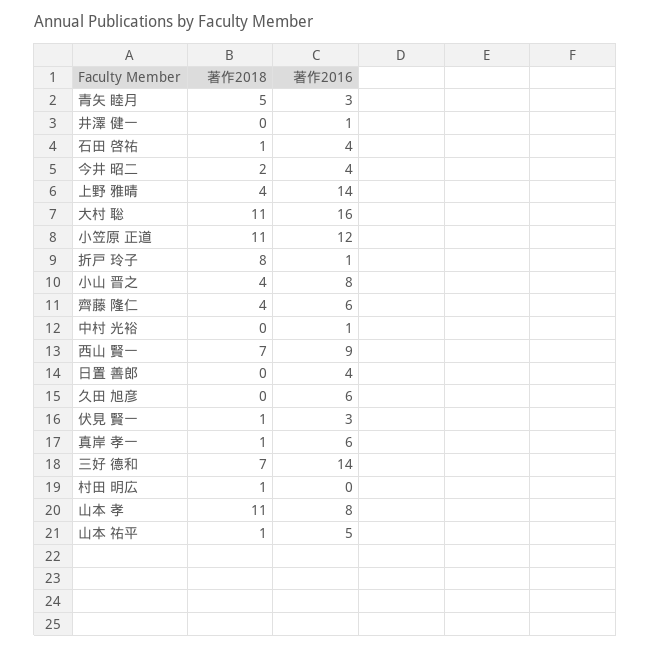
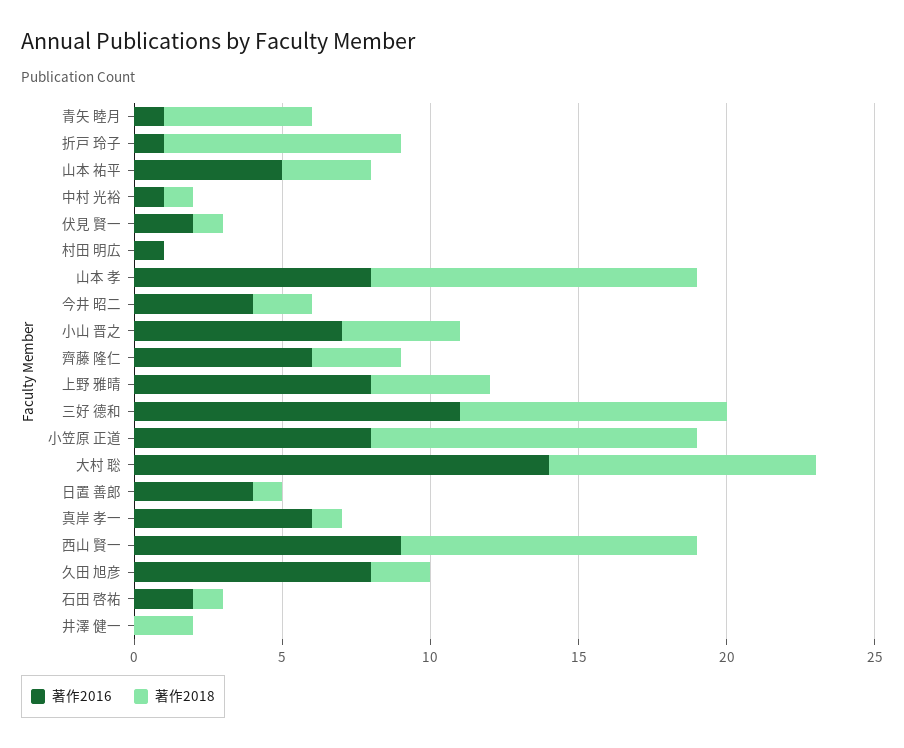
著作2016, 青矢 睦月: 3 -> 1
著作2018, 井澤 健一: 0 -> 2
著作2016, 井澤 健一: 1 -> 0
著作2016, 石田 啓祐: 4 -> 2
著作2016, 上野 雅晴: 14 -> 8
著作2018, 大村 聡: 11 -> 9
著作2016, 大村 聡: 16 -> 14
著作2016, 小笠原 正道: 12 -> 8
著作2016, 小山 晋之: 8 -> 7
著作2018, 齊藤 隆仁: 4 -> 3
著作2018, 中村 光裕: 0 -> 1
著作2018, 西山 賢一: 7 -> 10
著作2018, 日置 善郎: 0 -> 1
著作2018, 久田 旭彦: 0 -> 2
著作2016, 久田 旭彦: 6 -> 8
著作2016, 伏見 賢一: 3 -> 2
著作2018, 三好 德和: 7 -> 9
著作2016, 三好 德和: 14 -> 11
著作2018, 村田 明広: 1 -> 0
著作2016, 村田 明広: 0 -> 1
著作2018, 山本 祐平: 1 -> 3

